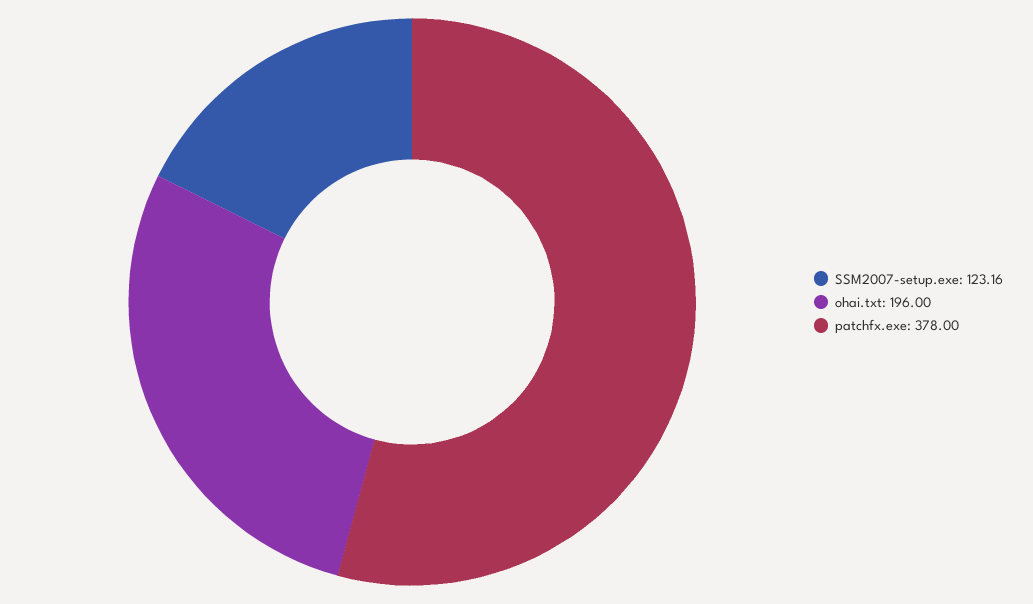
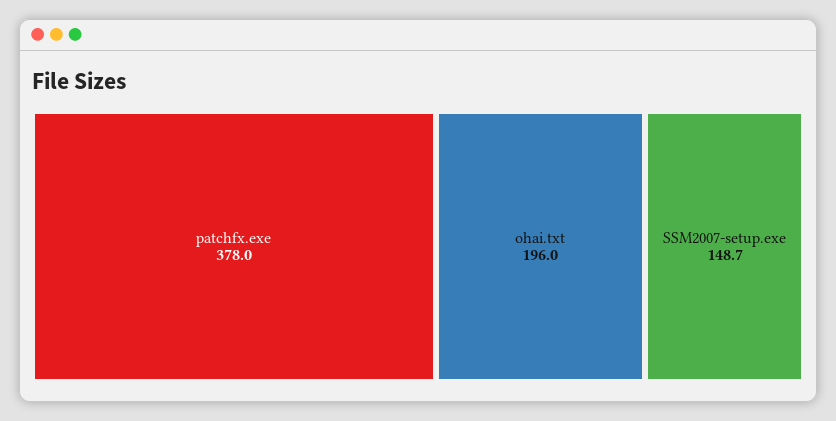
SSM2007-setup.exe: 123.16 -> 148.7

